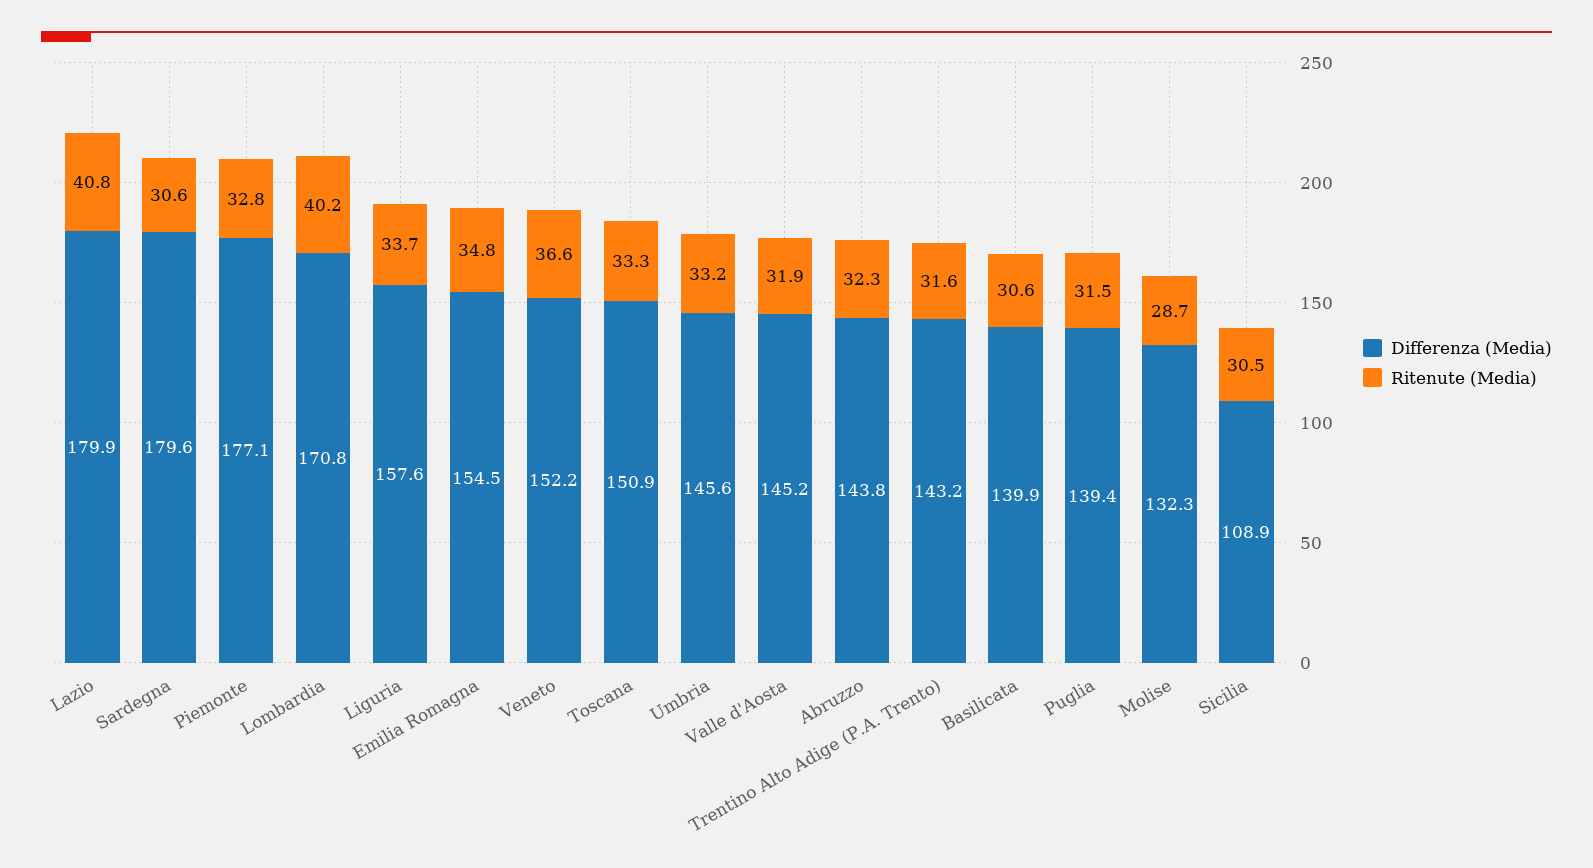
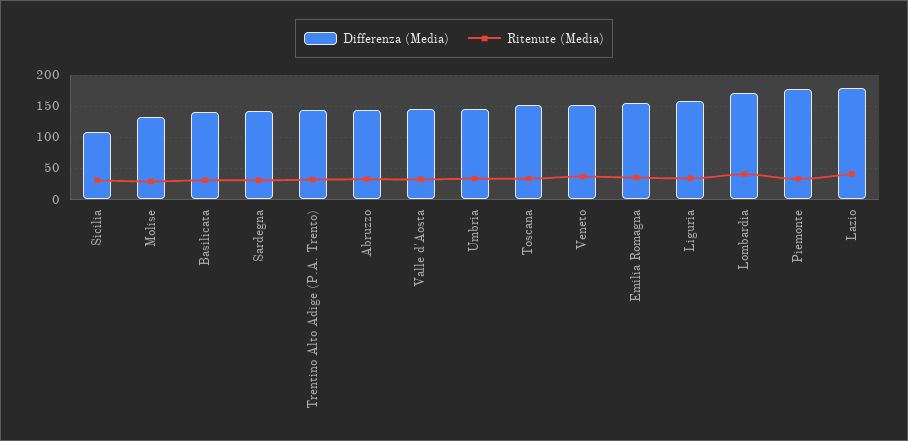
Differenza (Media), Sardegna: 179.6 -> 140
Differenza (Media), Puglia: 139.4 -> none
Ritenute (Media), Puglia: 31.5 -> none

